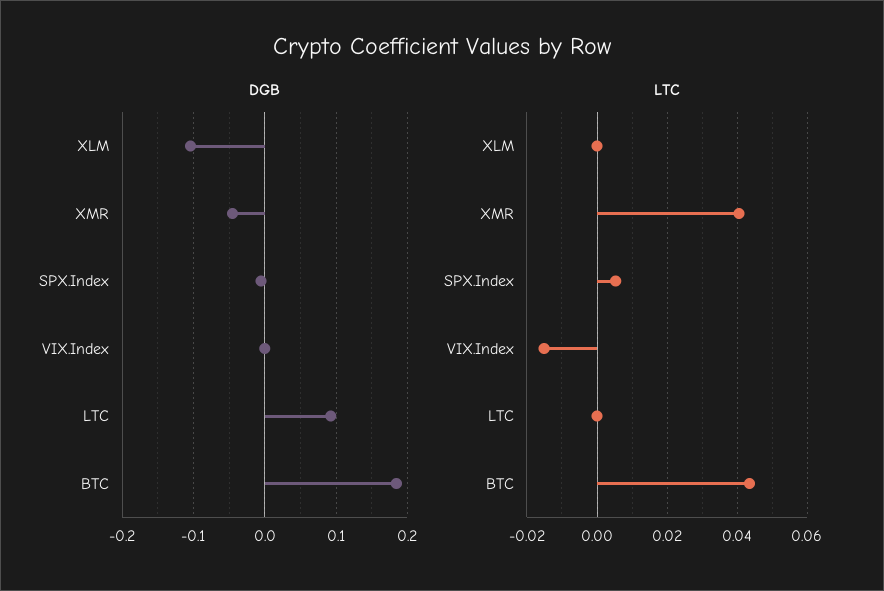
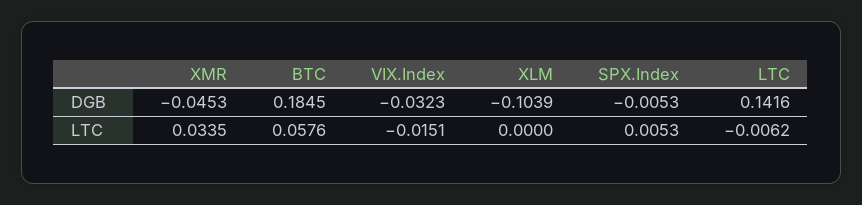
DGB, VIX.Index: 0 -> -0.0323
DGB, LTC: 0.09 -> 0.1416
LTC, XMR: 0.04 -> 0.0335
LTC, LTC: 0 -> -0.0062
LTC, BTC: 0.044 -> 0.0576

